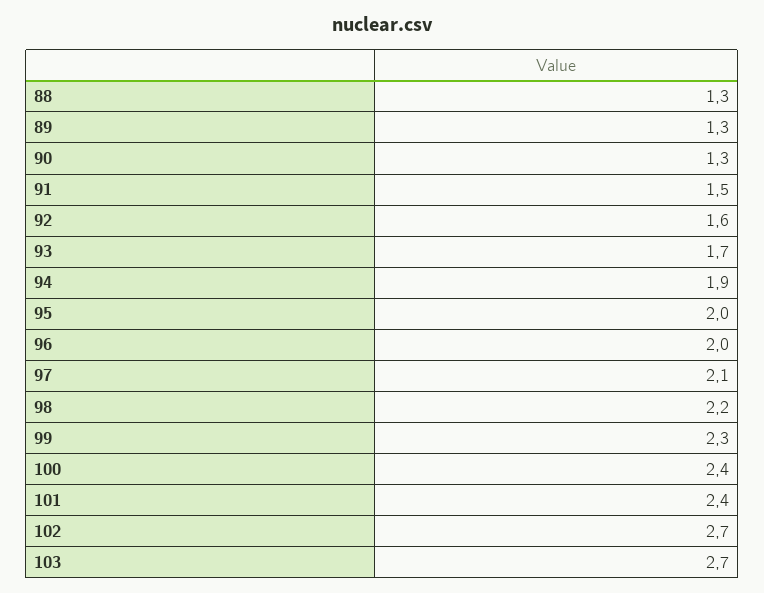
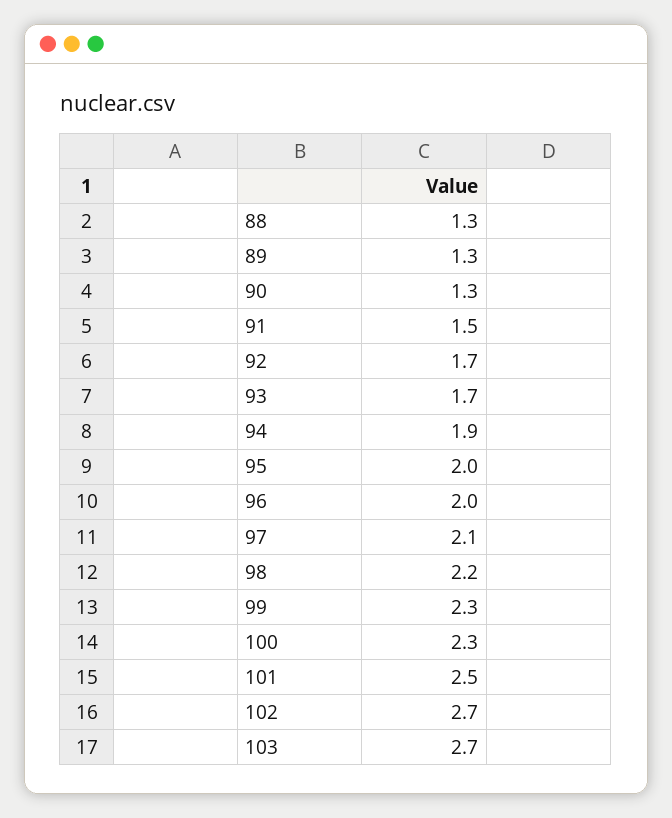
92: 1.6 -> 1.7
100: 2.4 -> 2.3
101: 2.4 -> 2.5

